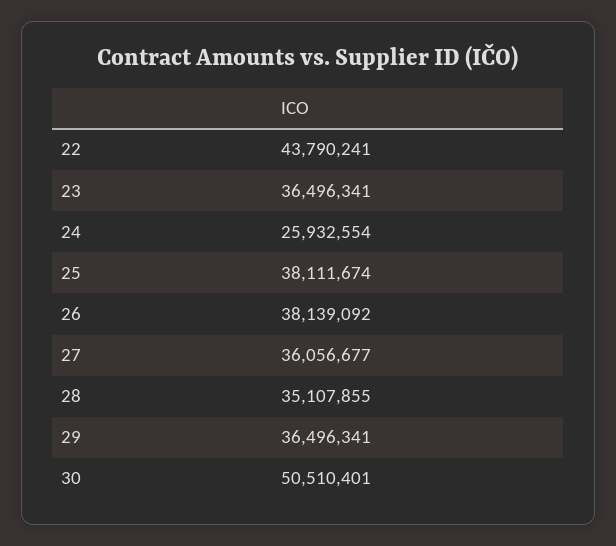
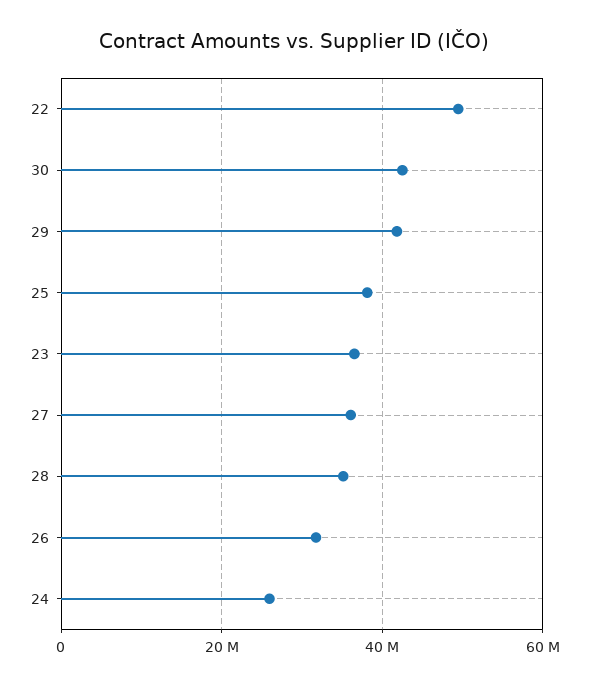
22: 43790241 -> 50000000
26: 38139092 -> 32000000
29: 36496341 -> 42000000
30: 50510401 -> 42000000

